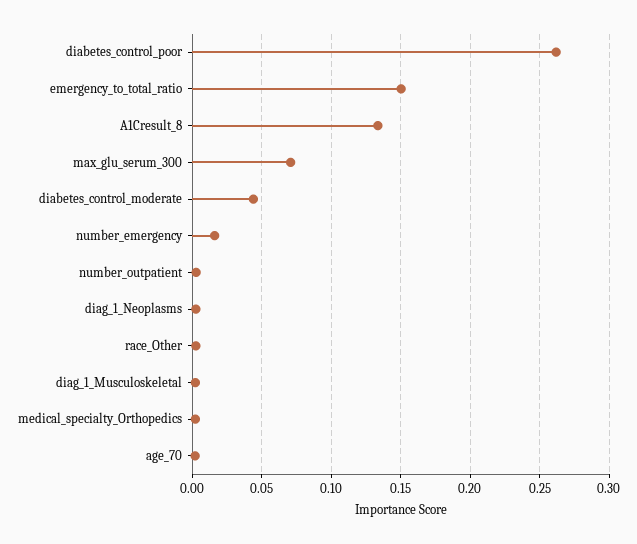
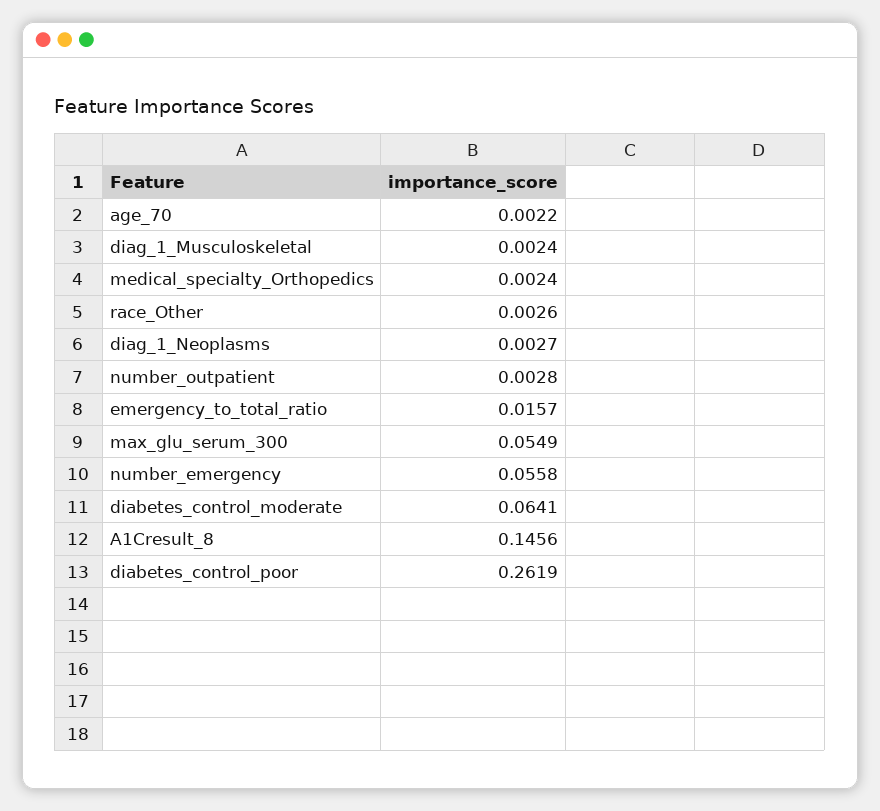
emergency_to_total_ratio: 0.15 -> 0.0157
A1Cresult_8: 0.135 -> 0.1456
max_glu_serum_300: 0.07 -> 0.0549
diabetes_control_moderate: 0.045 -> 0.0641
number_emergency: 0.015 -> 0.0558

